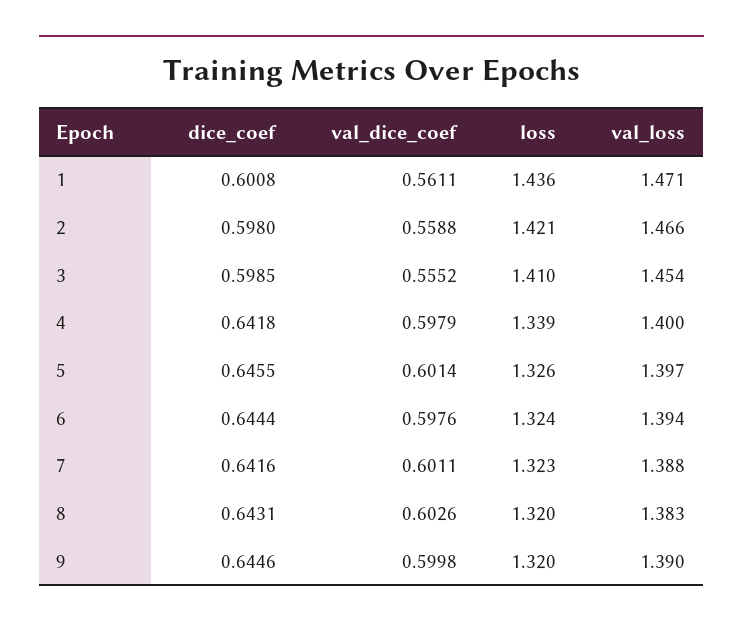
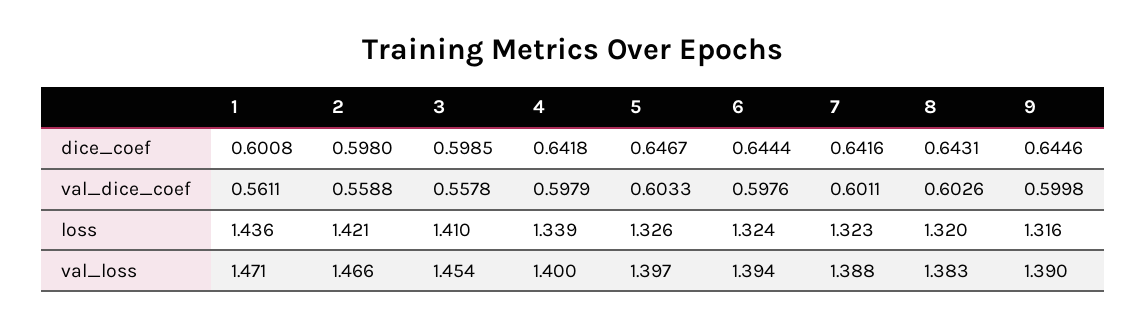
val_dice_coef, 3: 0.5552 -> 0.5578
dice_coef, 5: 0.6455 -> 0.6467
val_dice_coef, 5: 0.6014 -> 0.6033
loss, 9: 1.32 -> 1.316

